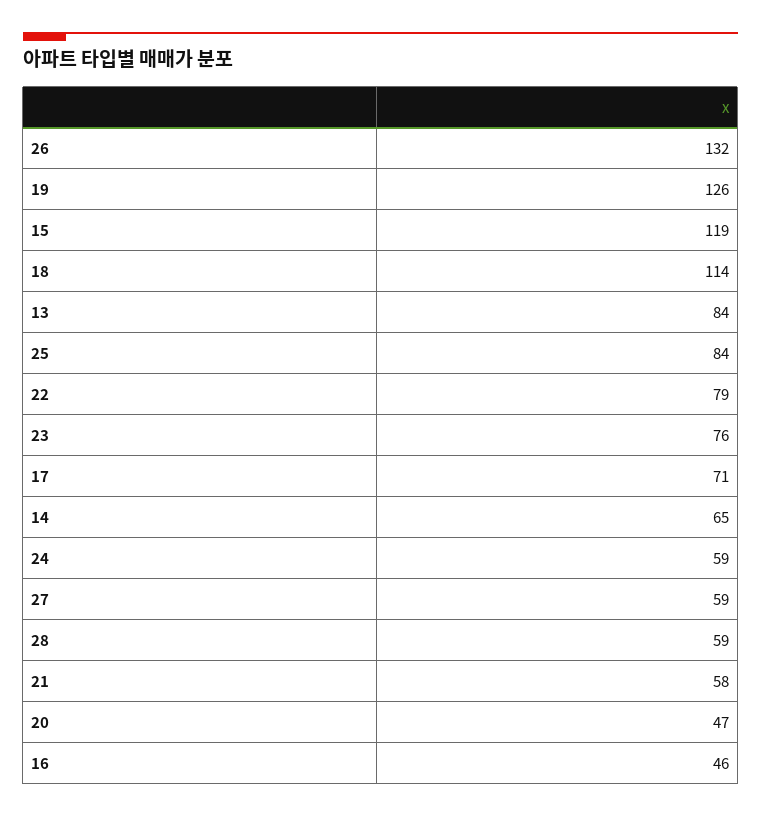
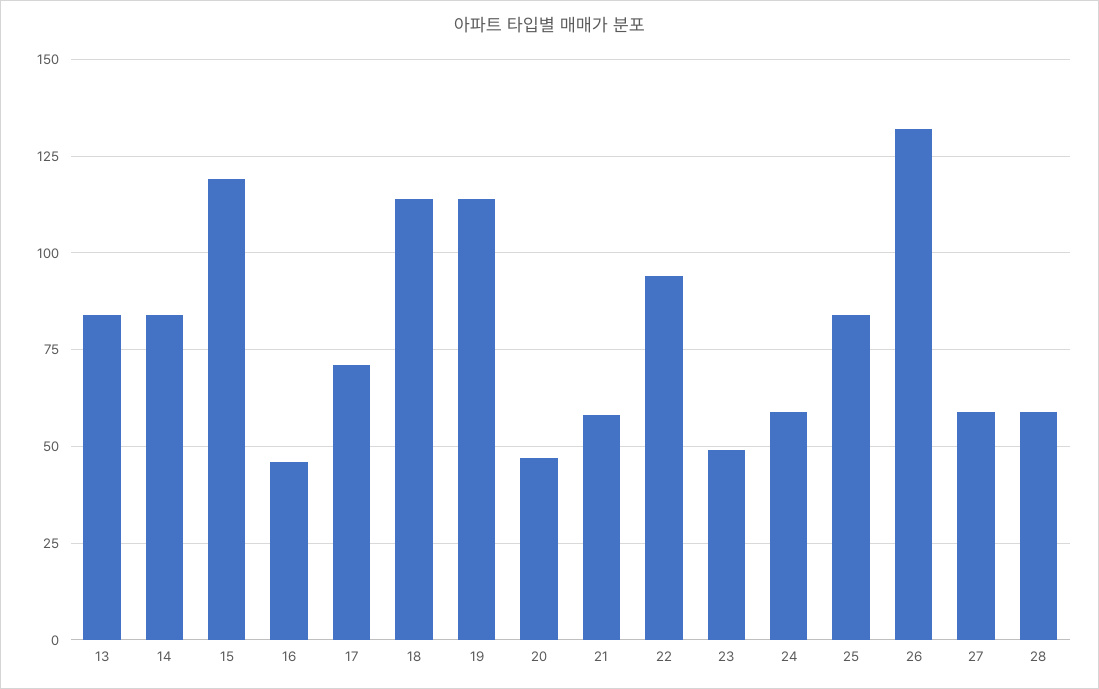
19: 126 -> 115
22: 79 -> 95
23: 76 -> 50
14: 65 -> 85

